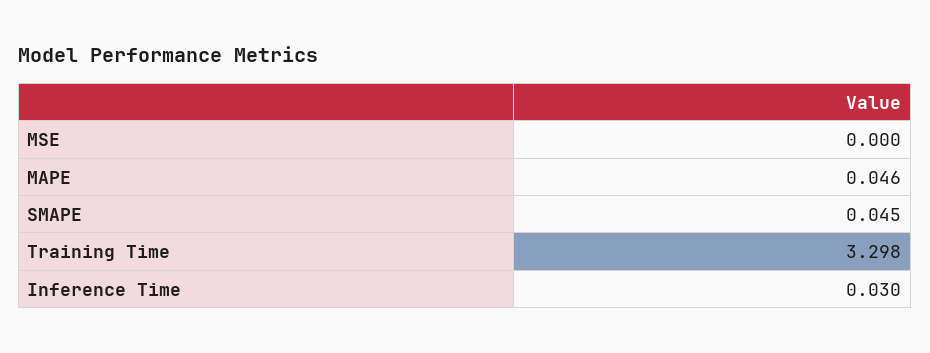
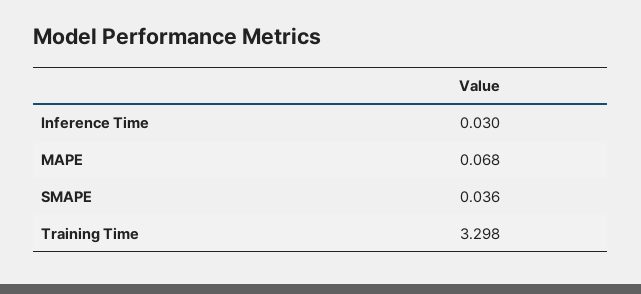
MSE: 0 -> none
MAPE: 0.046 -> 0.068
SMAPE: 0.045 -> 0.036

